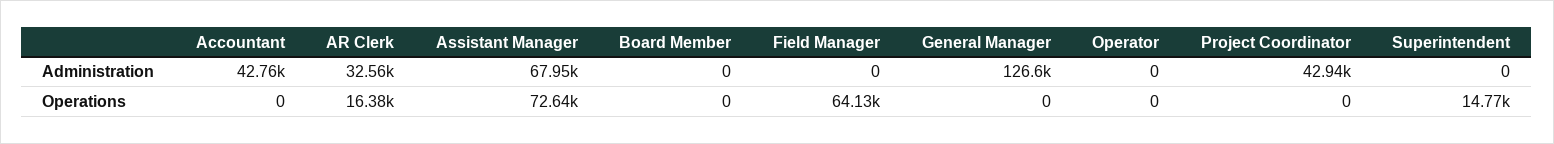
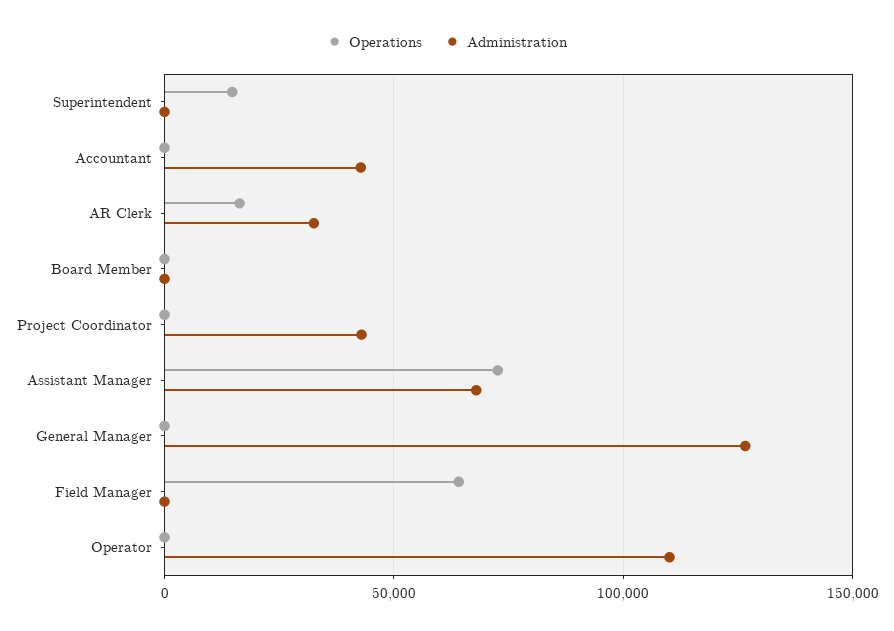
Administration, Operator: 0 -> 110000

